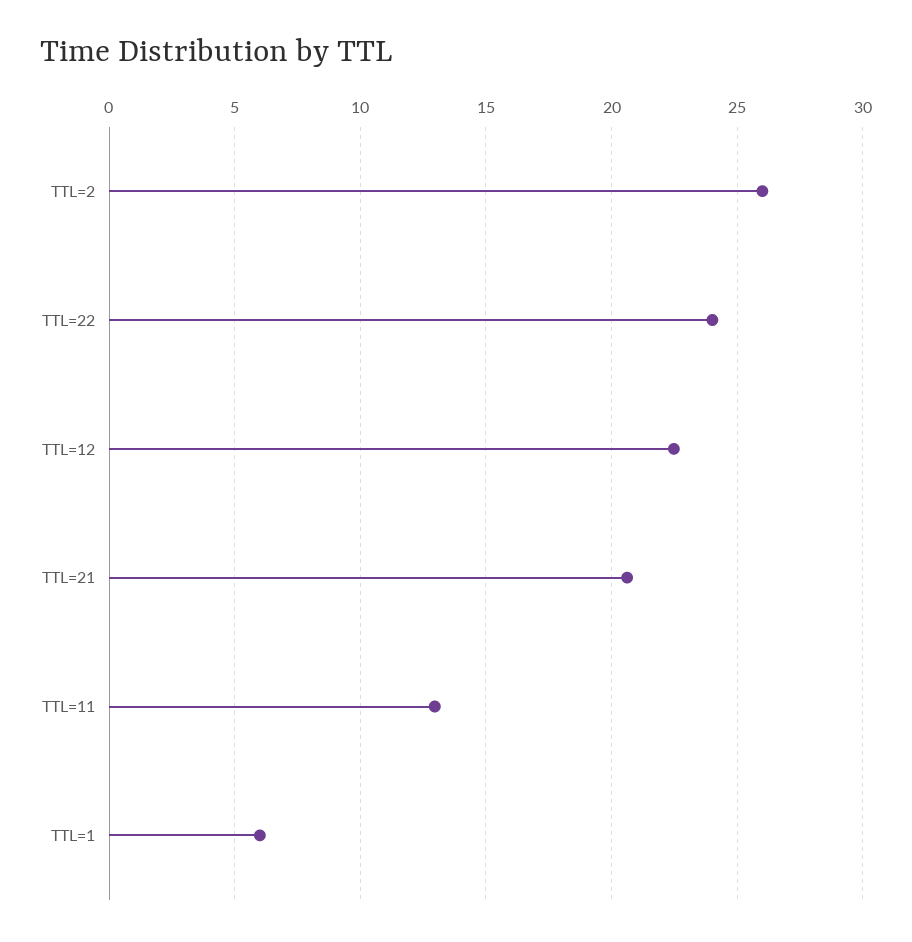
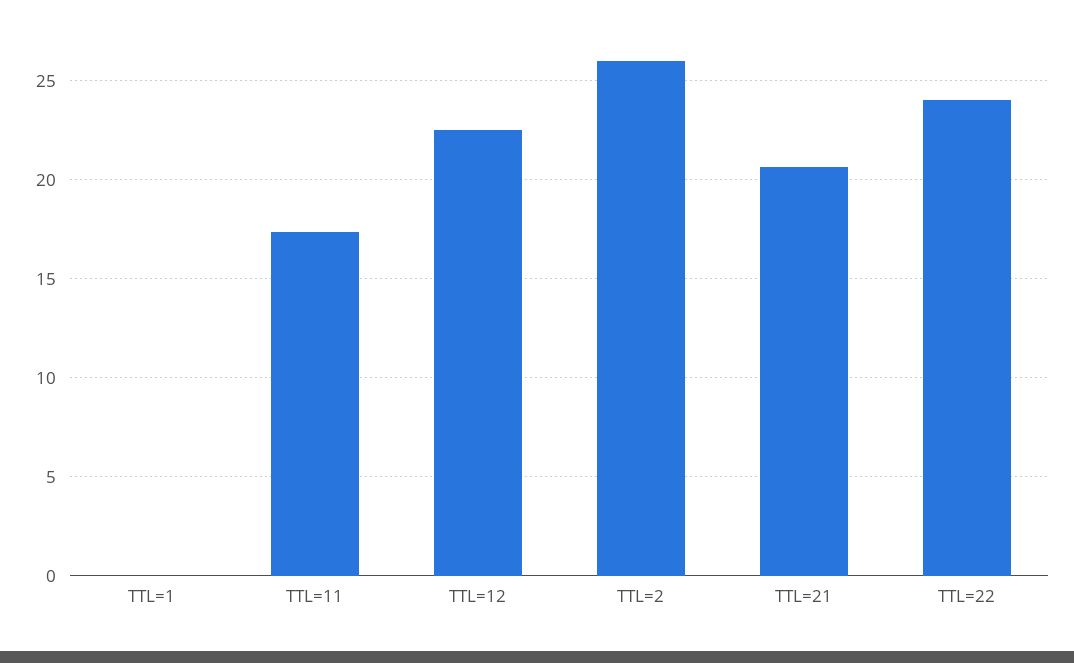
TTL=11: 13 -> 17.5
TTL=1: 6 -> 0

